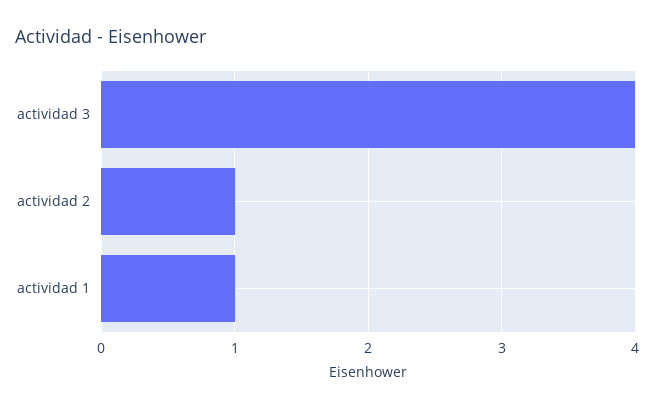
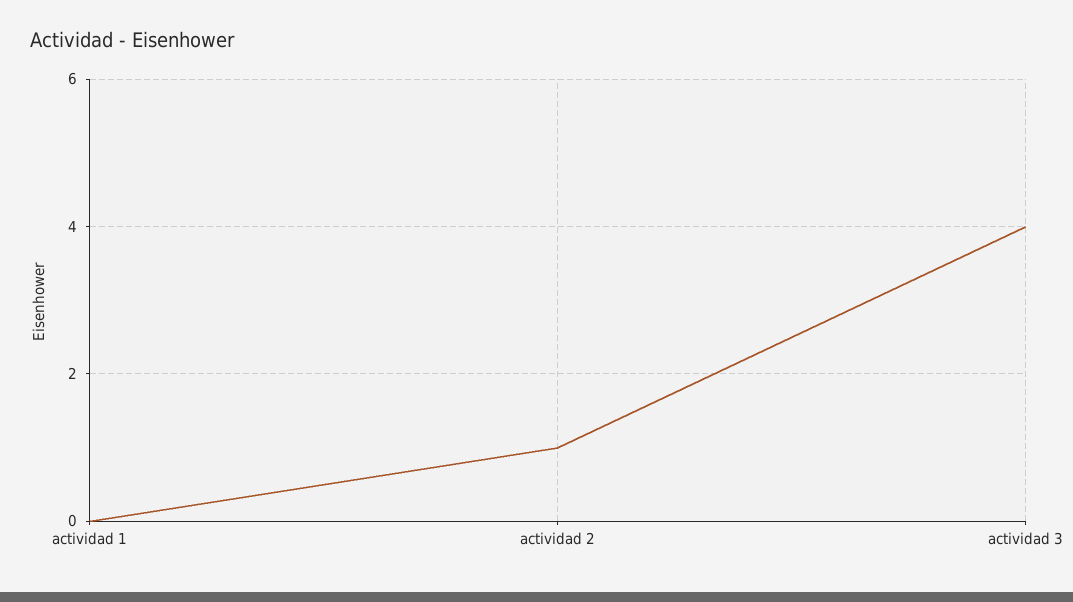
actividad 1: 1 -> 0

